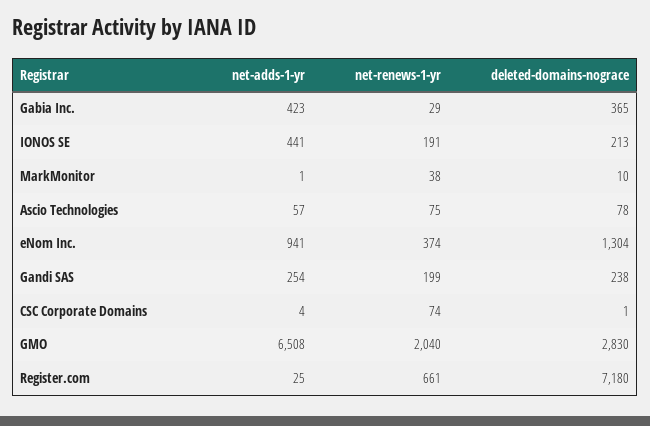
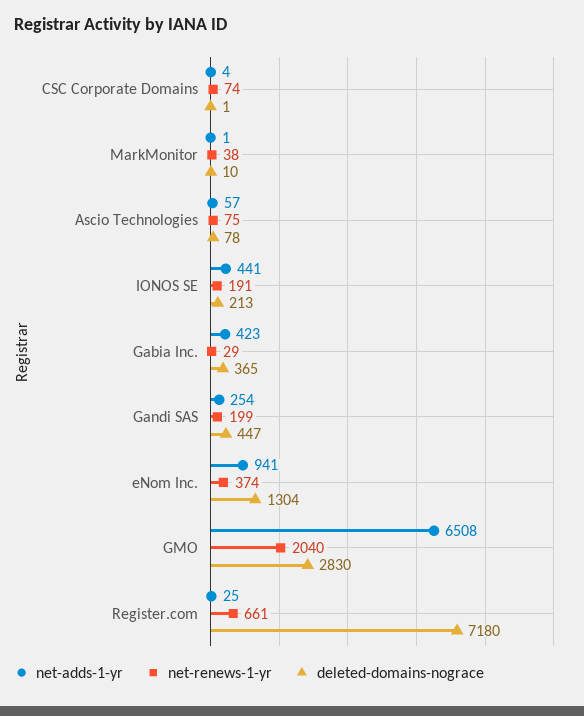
deleted-domains-nograce, Gandi SAS: 238 -> 447

